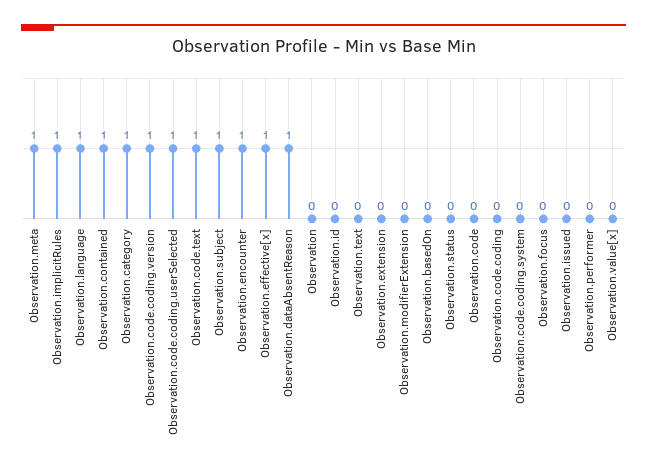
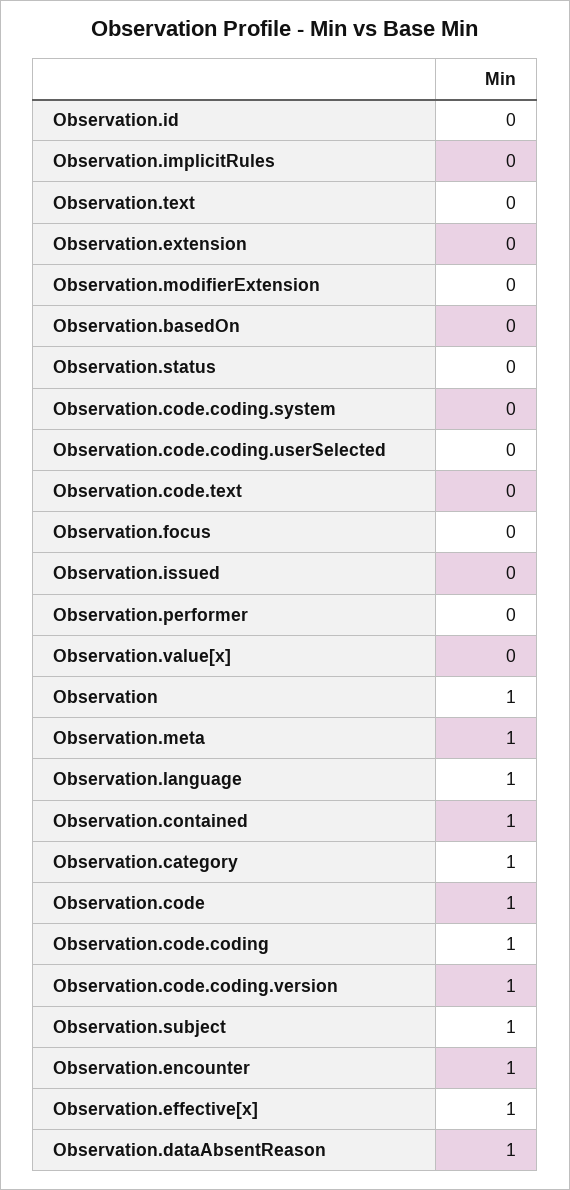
Observation.implicitRules: 1 -> 0
Observation.code.coding.userSelected: 1 -> 0
Observation.code.text: 1 -> 0
Observation: 0 -> 1
Observation.code: 0 -> 1
Observation.code.coding: 0 -> 1

